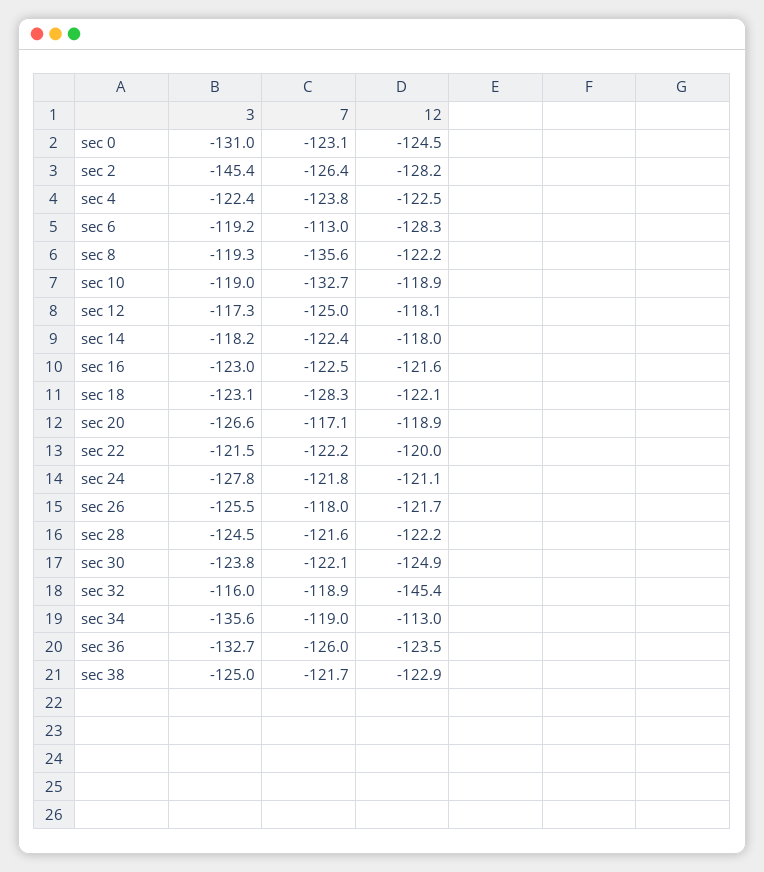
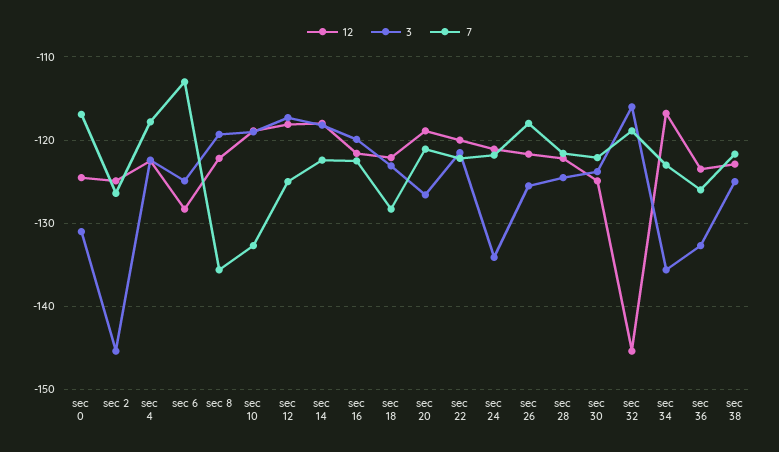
7, sec 0: -123.1 -> -117
12, sec 2: -128.2 -> -125
7, sec 4: -123.8 -> -118
3, sec 6: -119.2 -> -125
3, sec 16: -123 -> -120
7, sec 20: -117.1 -> -121
3, sec 24: -127.8 -> -134
7, sec 34: -119 -> -123
12, sec 34: -113 -> -117

